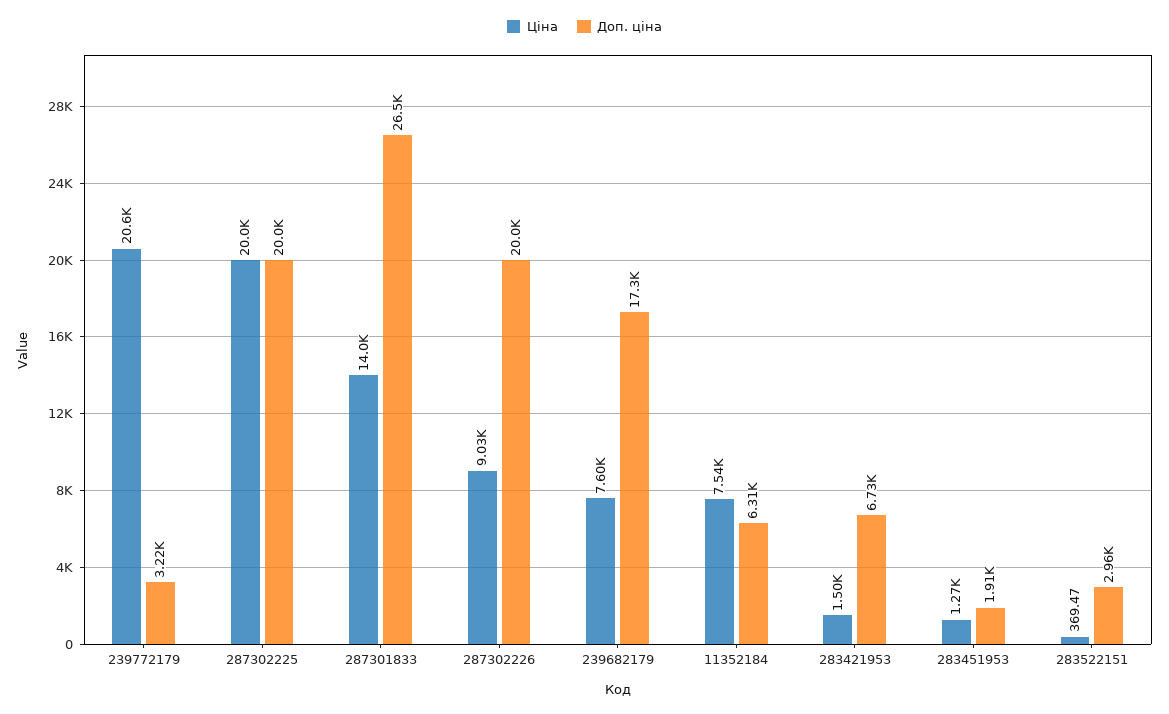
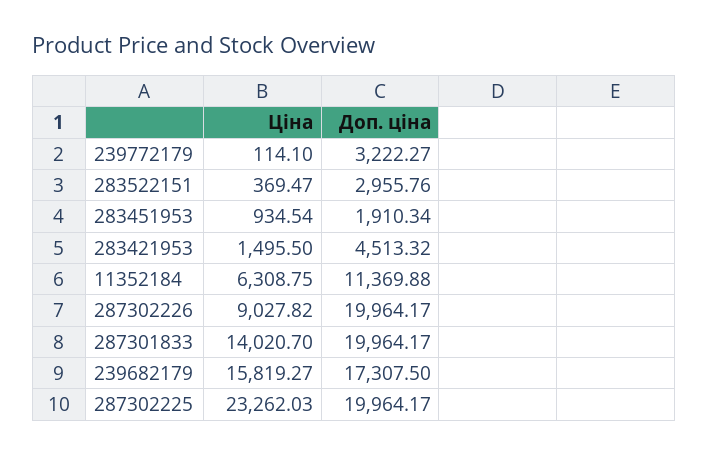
Ціна, 239772179: 20600 -> 114.1
Ціна, 287302225: 20000 -> 23262.03
Доп. ціна, 287301833: 26500 -> 19964.17
Ціна, 239682179: 7600 -> 15819.27
Ціна, 11352184: 7540 -> 6308.75
Доп. ціна, 11352184: 6310 -> 11369.88
Доп. ціна, 283421953: 6730 -> 4513.32
Ціна, 283451953: 1270 -> 934.54

